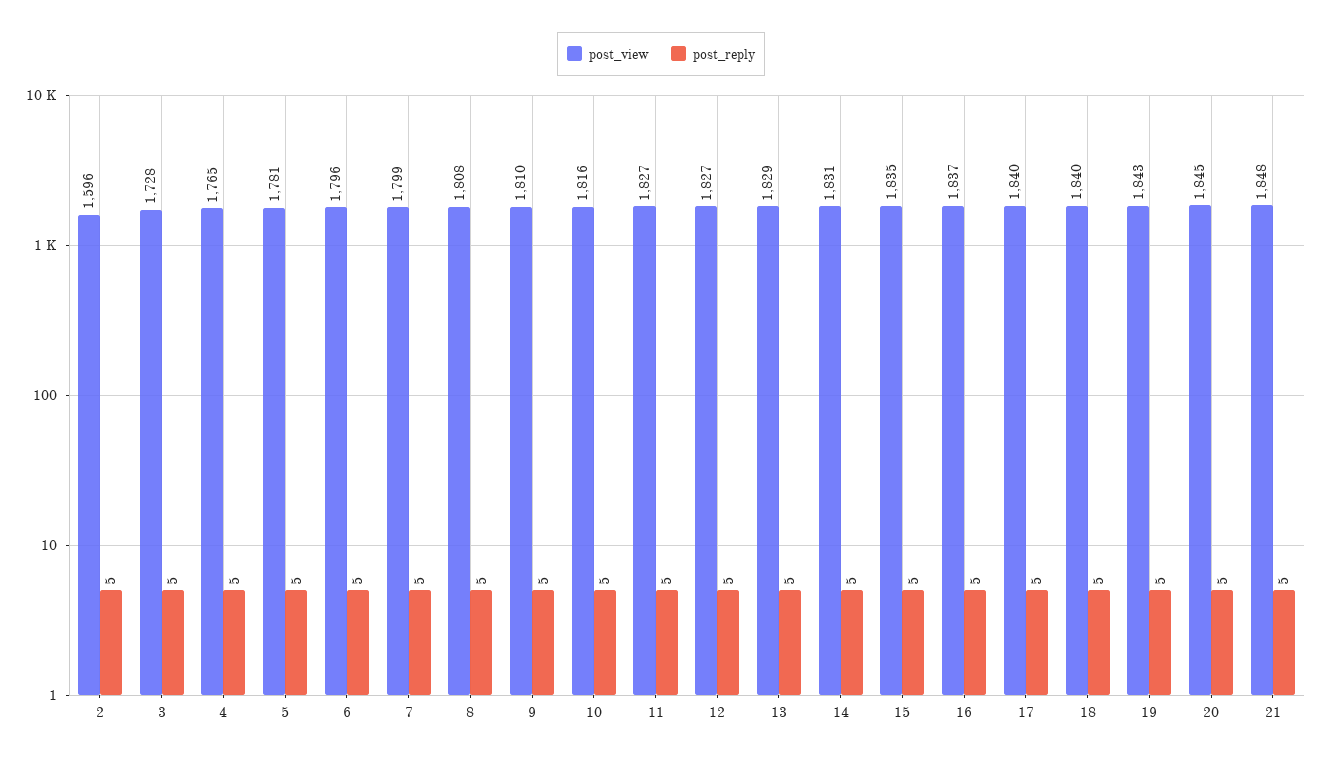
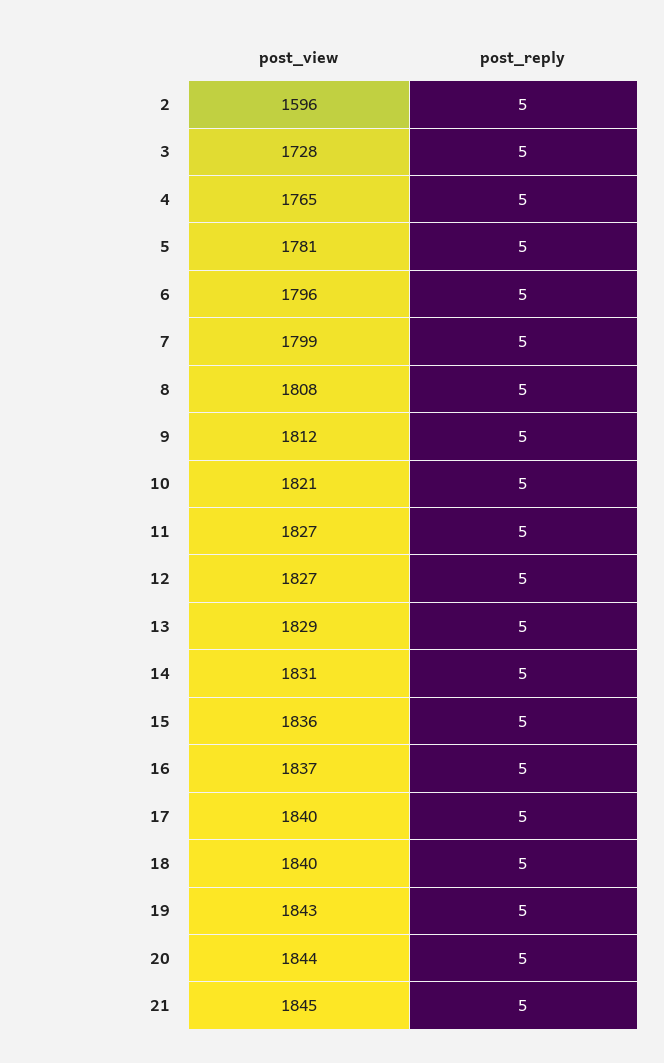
post_view, 9: 1810 -> 1812
post_view, 10: 1816 -> 1821
post_view, 15: 1835 -> 1836
post_view, 20: 1845 -> 1844
post_view, 21: 1848 -> 1845

